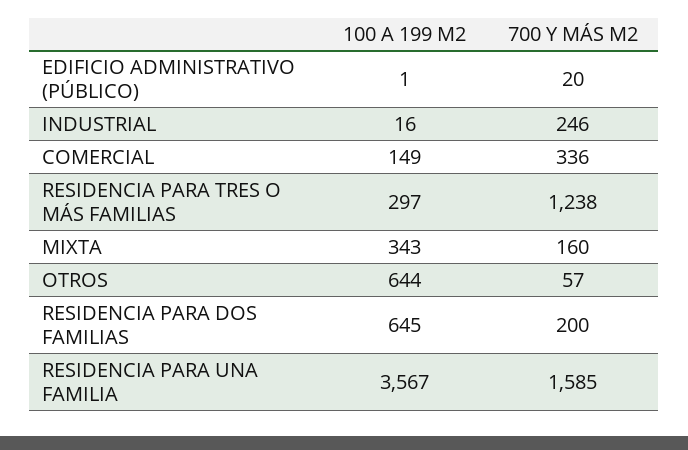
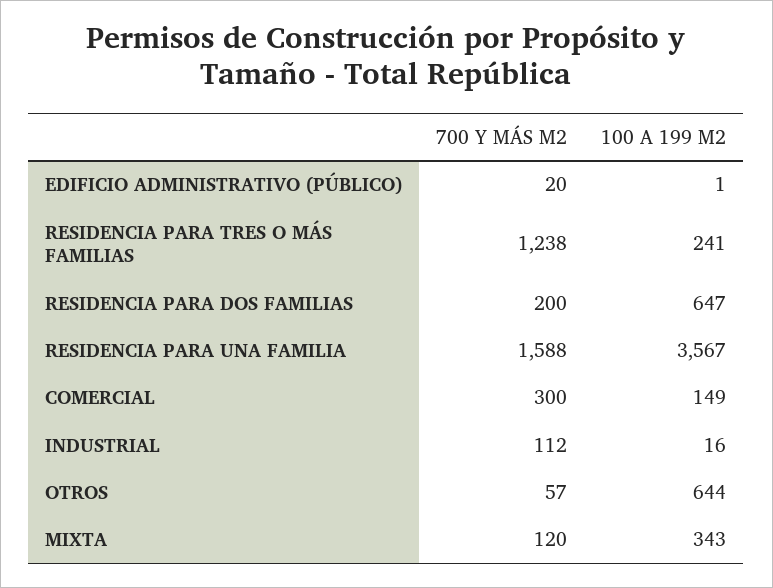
700 Y MÁS M2, INDUSTRIAL: 246 -> 112
700 Y MÁS M2, COMERCIAL: 336 -> 300
100 A 199 M2, RESIDENCIA PARA TRES O MÁS FAMILIAS: 297 -> 241
700 Y MÁS M2, MIXTA: 160 -> 120
100 A 199 M2, RESIDENCIA PARA DOS FAMILIAS: 645 -> 647
700 Y MÁS M2, RESIDENCIA PARA UNA FAMILIA: 1585 -> 1588

